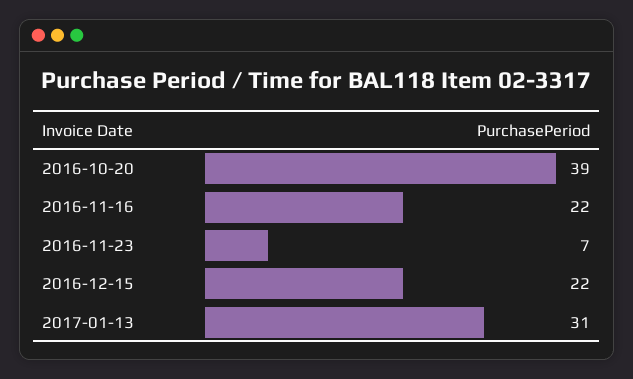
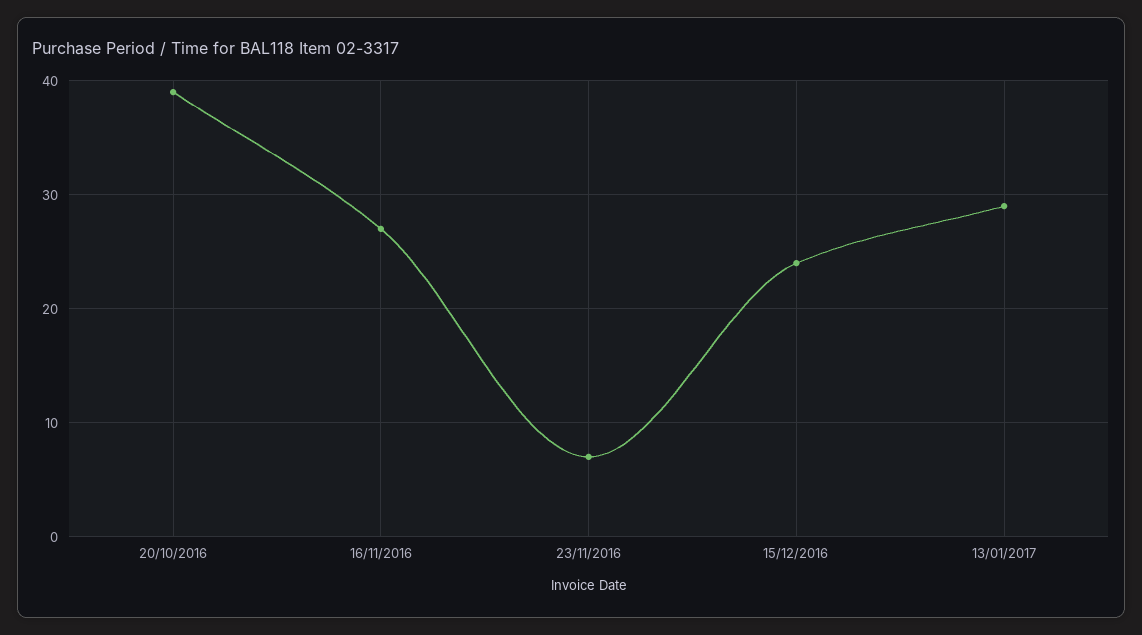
2016-11-16: 22 -> 27
2016-12-15: 22 -> 24
2017-01-13: 31 -> 29

